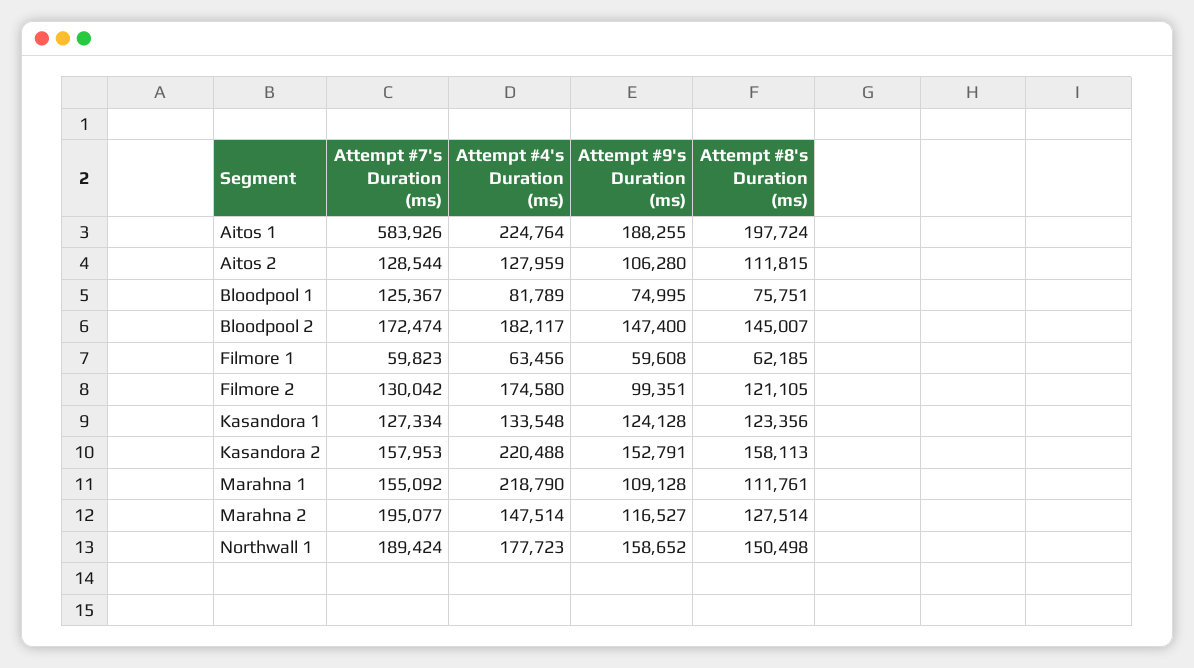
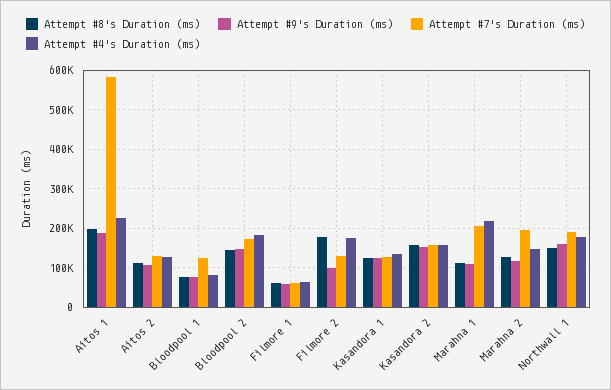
Attempt #8's Duration (ms), Filmore 2: 121105 -> 180000
Attempt #4's Duration (ms), Kasandora 2: 220488 -> 160000
Attempt #7's Duration (ms), Marahna 1: 155092 -> 200000

